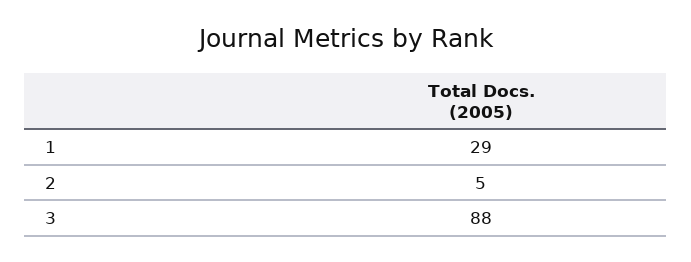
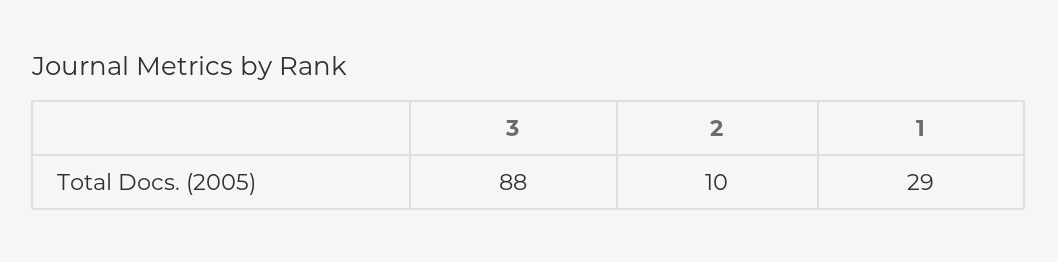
2: 5 -> 10

